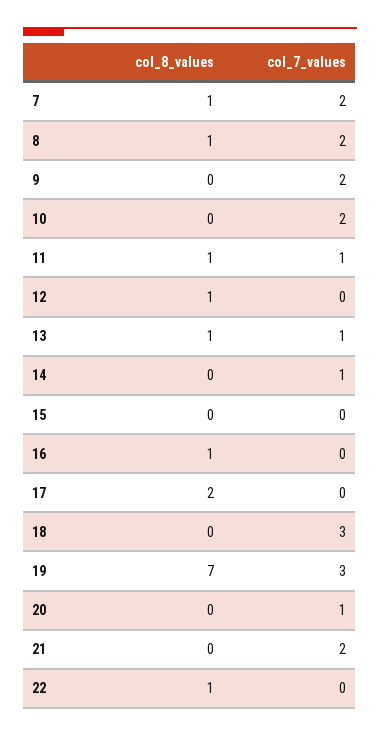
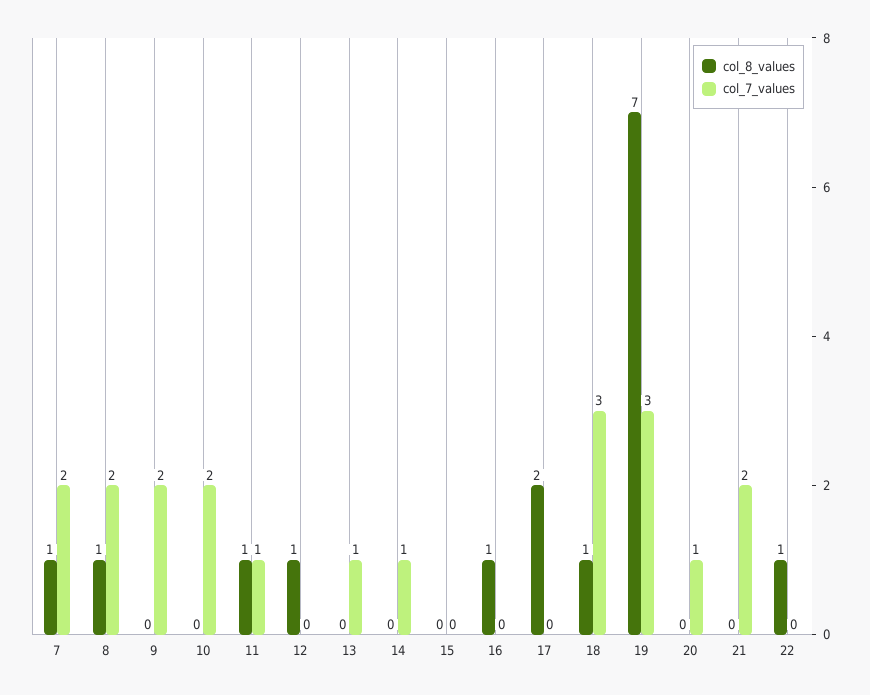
col_8_values, 13: 1 -> 0
col_8_values, 18: 0 -> 1

